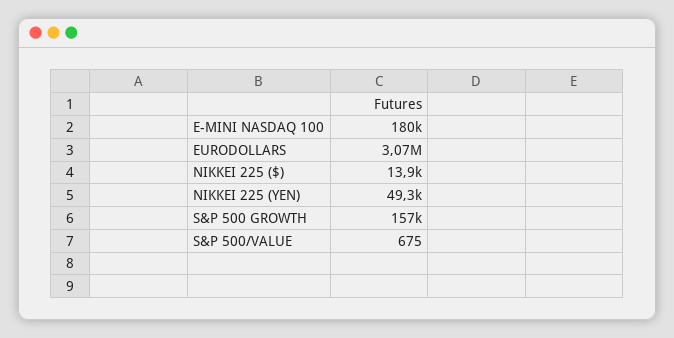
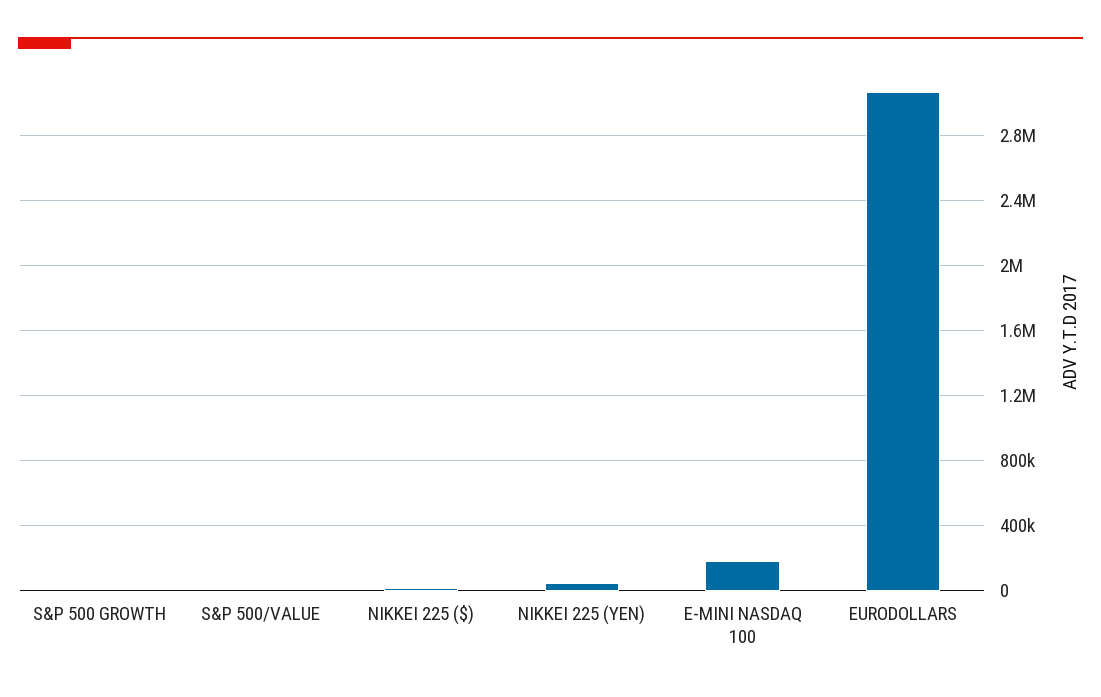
S&P 500 GROWTH: 157000 -> 0

